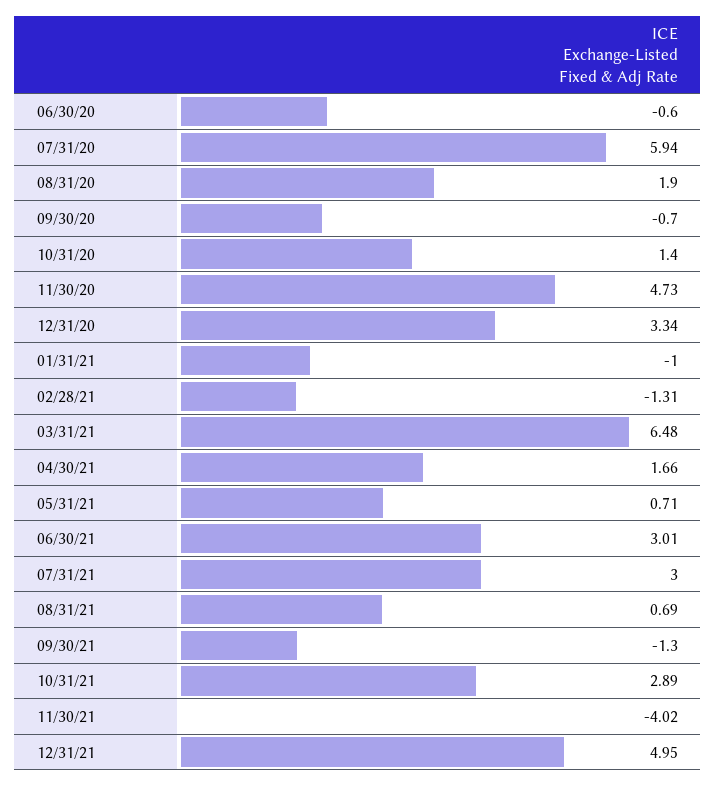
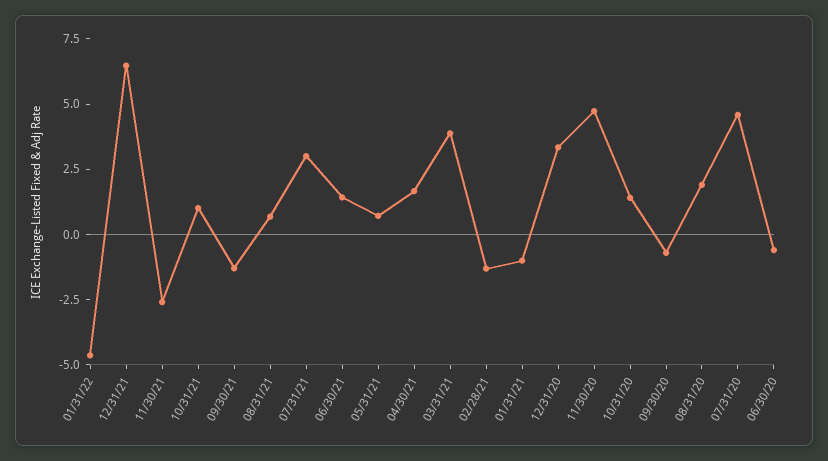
07/31/20: 5.94 -> 4.5
03/31/21: 6.48 -> 4
06/30/21: 3.01 -> 1.5
10/31/21: 2.89 -> 1
11/30/21: -4.02 -> -2.5
12/31/21: 4.95 -> 6.5
01/31/22: none -> -4.5

